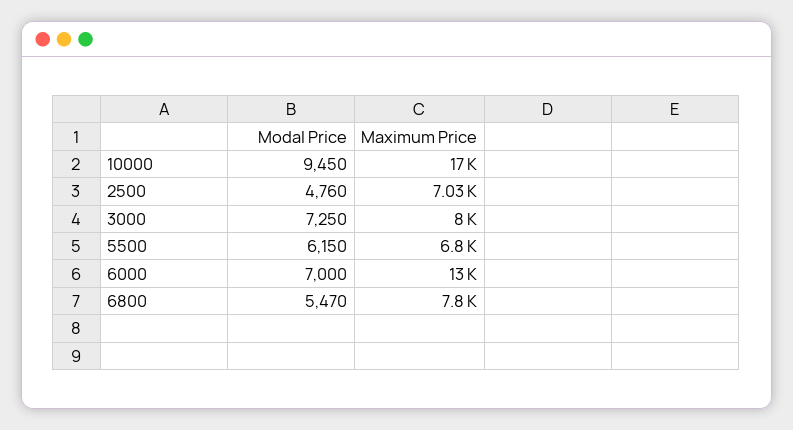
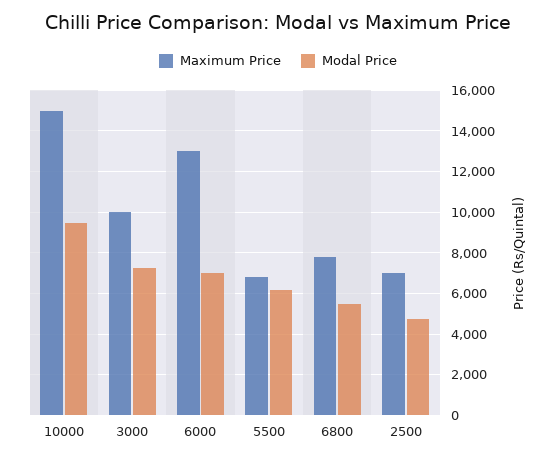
Maximum Price, 10000: 17000 -> 15000
Maximum Price, 3000: 8000 -> 10000

